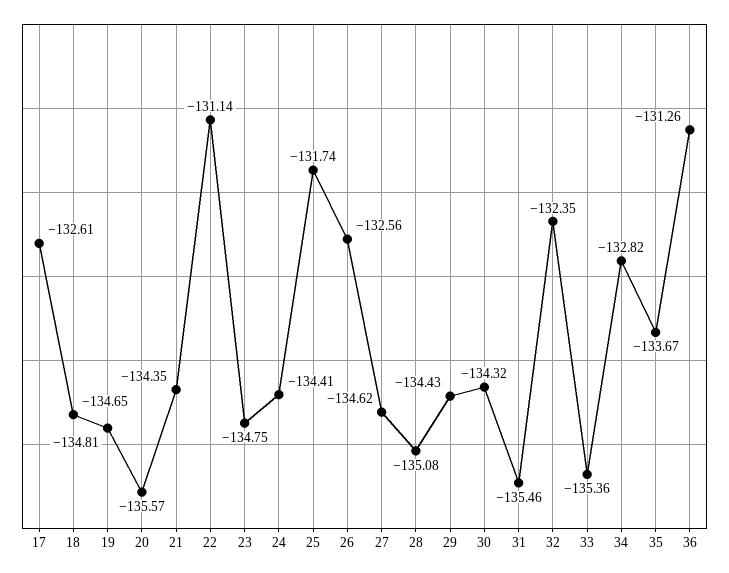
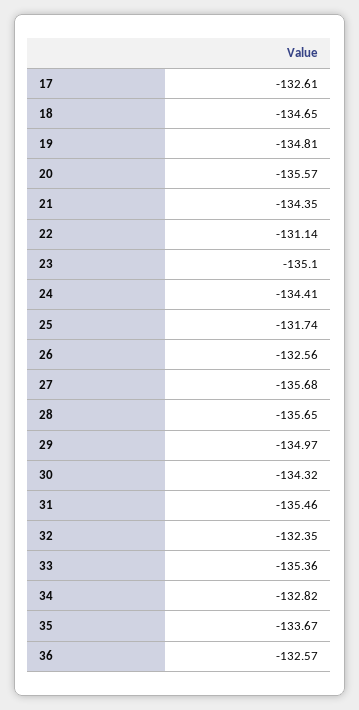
23: -134.75 -> -135.1
27: -134.62 -> -135.68
28: -135.08 -> -135.65
29: -134.43 -> -134.97
36: -131.26 -> -132.57

